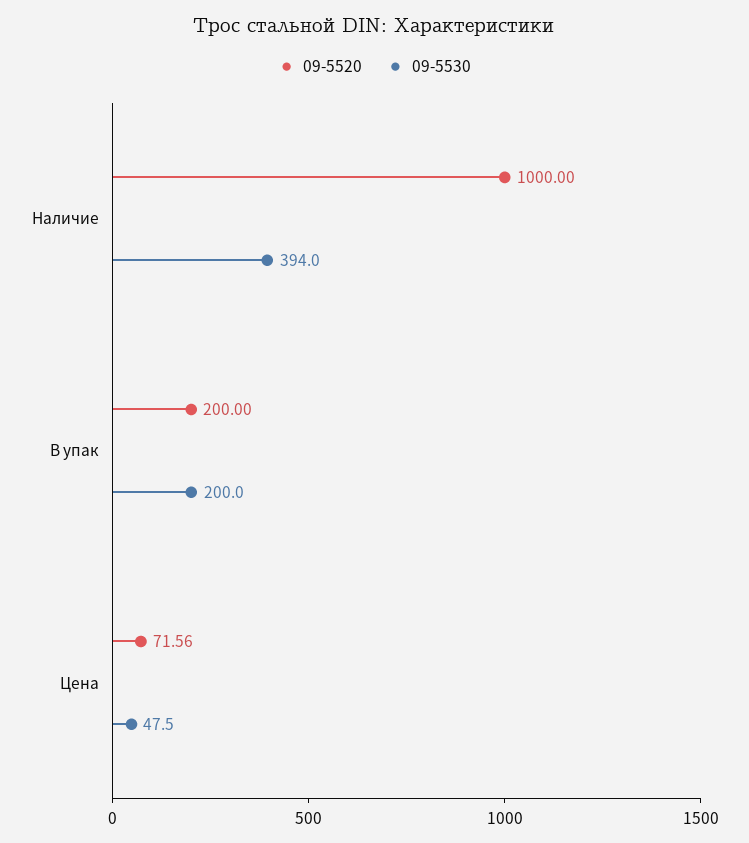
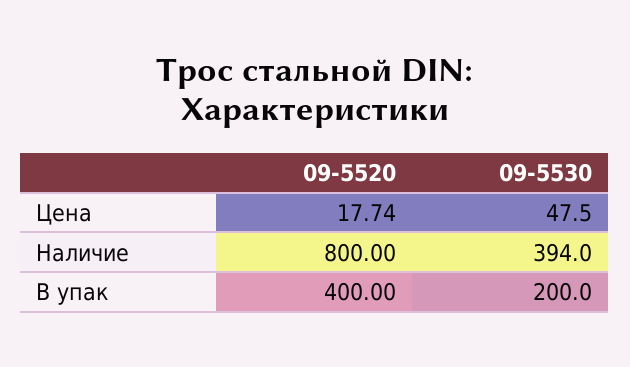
09-5520, Наличие: 1000 -> 800
09-5520, В упак: 200 -> 400
09-5520, Цена: 71.56 -> 17.74

